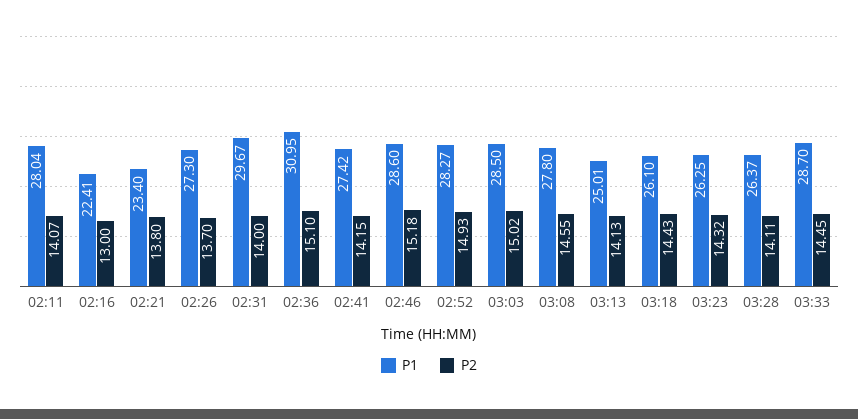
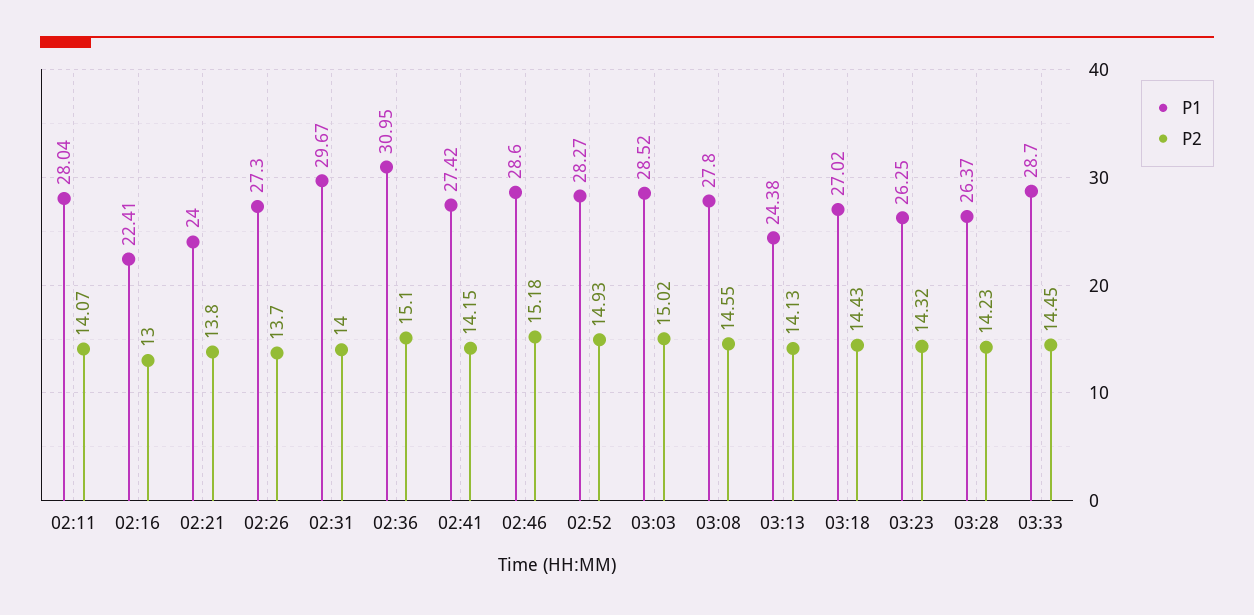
P1, 02:21: 23.4 -> 24
P1, 03:03: 28.5 -> 28.52
P1, 03:13: 25.01 -> 24.38
P1, 03:18: 26.1 -> 27.02
P2, 03:28: 14.11 -> 14.23

